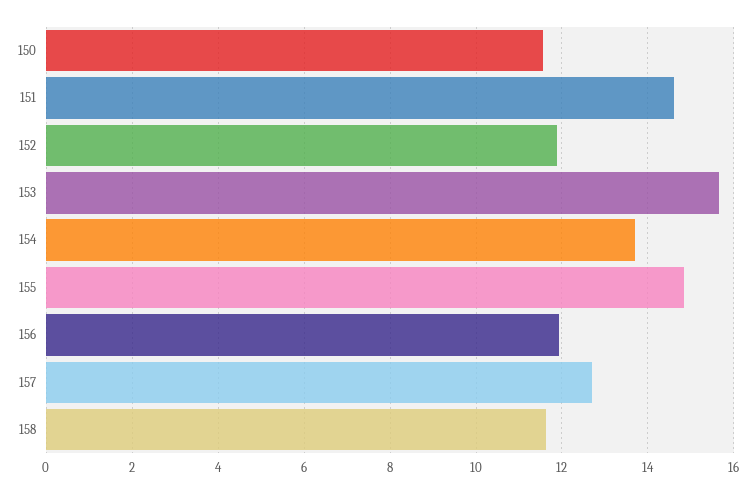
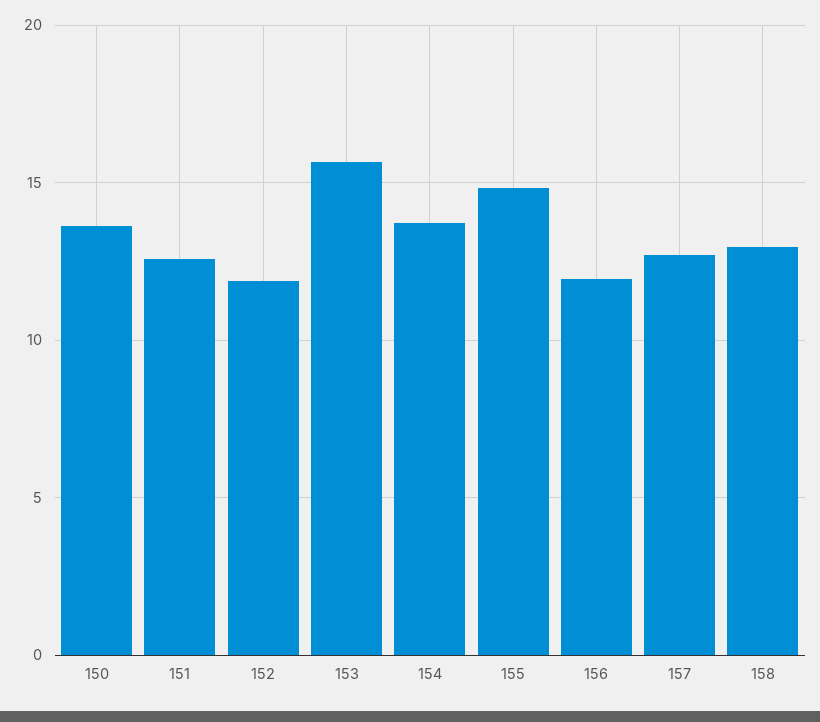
150: 11.6 -> 13.5
151: 14.6 -> 12.5
158: 11.6 -> 13

